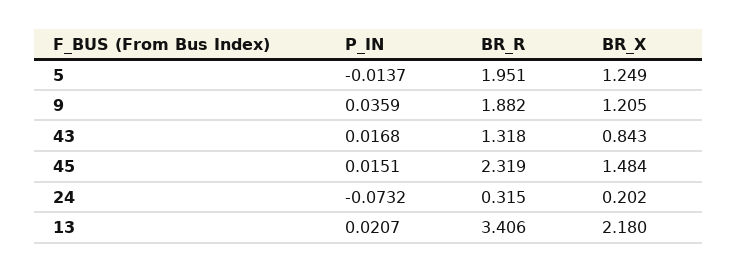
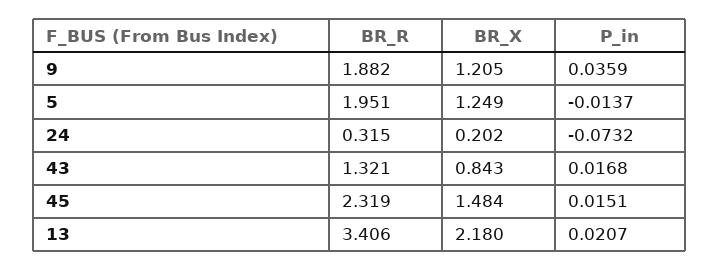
BR_R, 43: 1.318 -> 1.321

